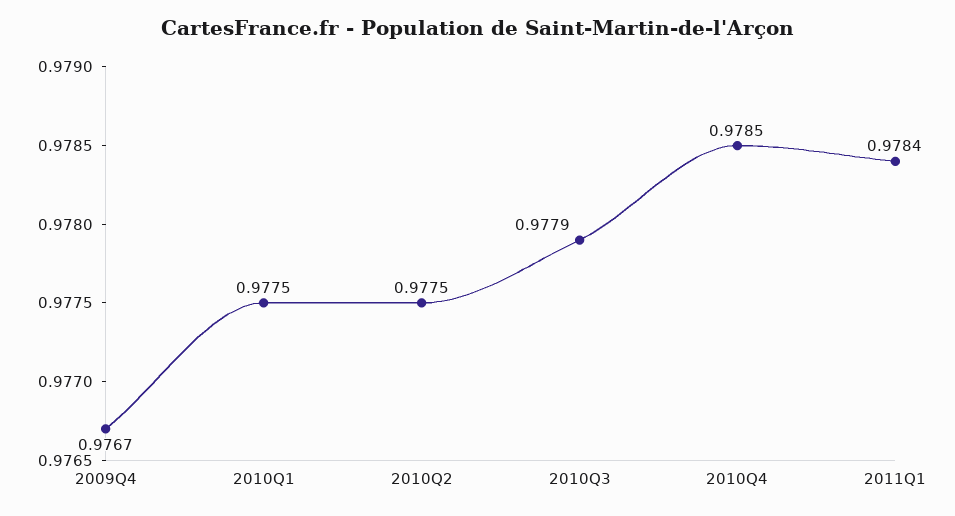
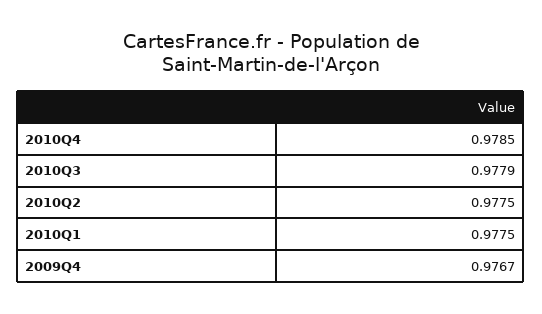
2011Q1: 0.9784 -> none

